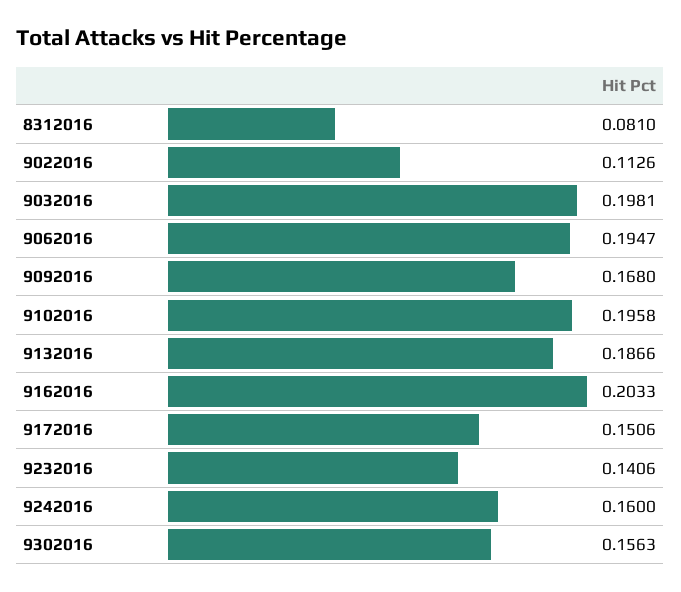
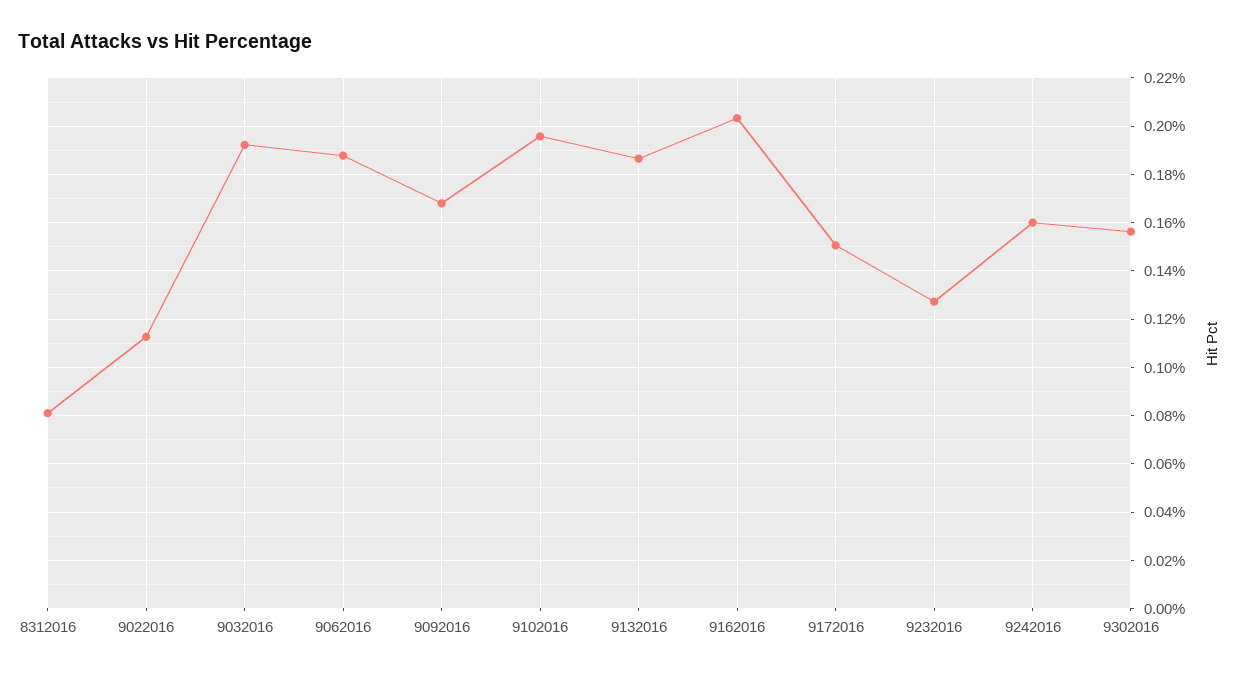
9032016: 0.1981 -> 0.1925
9062016: 0.1947 -> 0.1875
9232016: 0.1406 -> 0.1275

